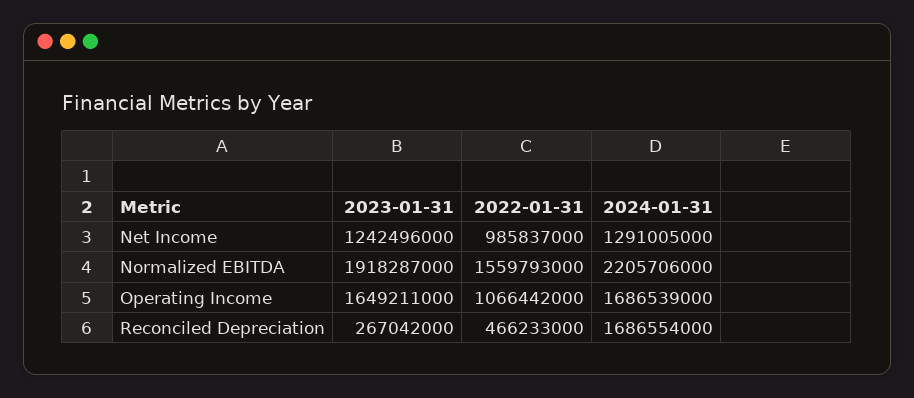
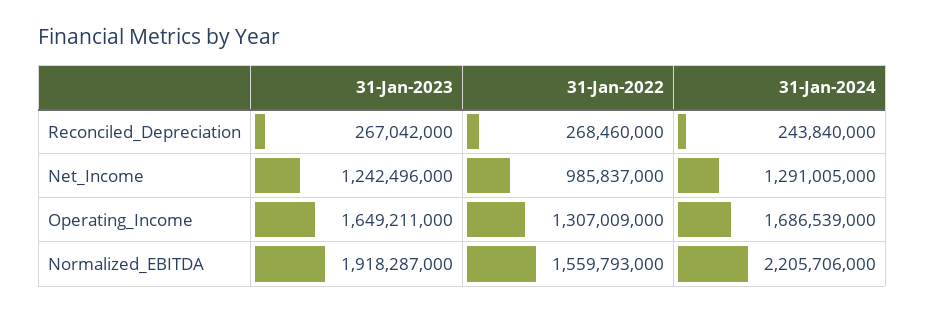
2022-01-31, Operating Income: 1066442000 -> 1307009000
2022-01-31, Reconciled Depreciation: 466233000 -> 268460000
2024-01-31, Reconciled Depreciation: 1686554000 -> 243840000

